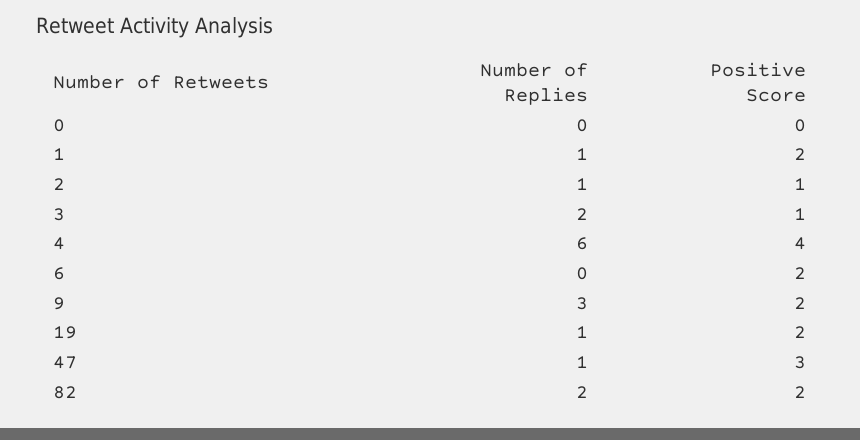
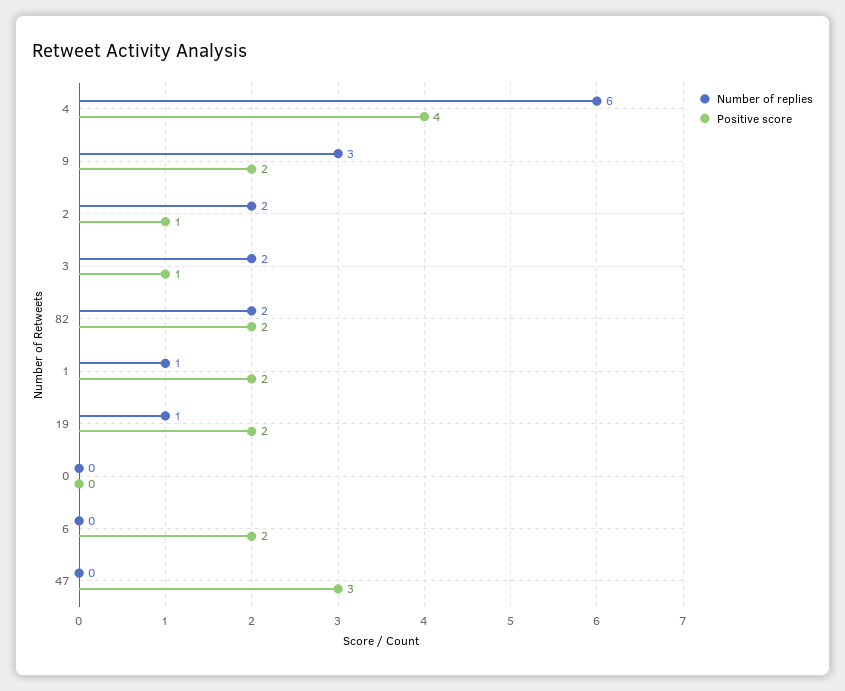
Number of Replies, 2: 1 -> 2
Number of Replies, 47: 1 -> 0

